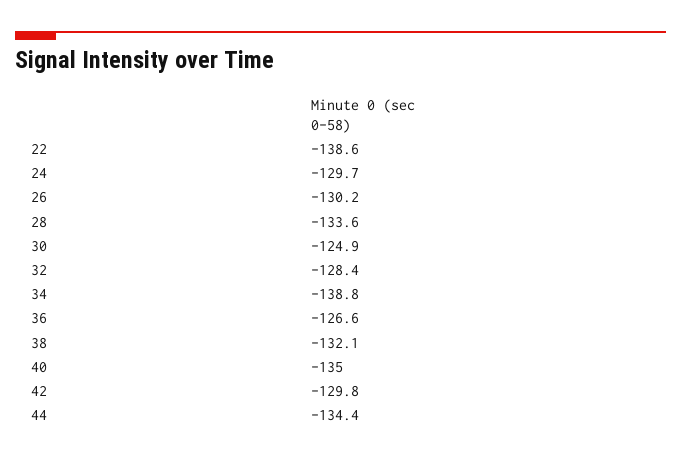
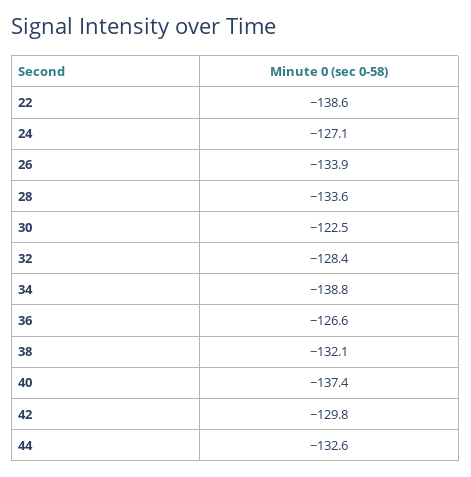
24: -129.7 -> -127.1
26: -130.2 -> -133.9
30: -124.9 -> -122.5
40: -135 -> -137.4
44: -134.4 -> -132.6

